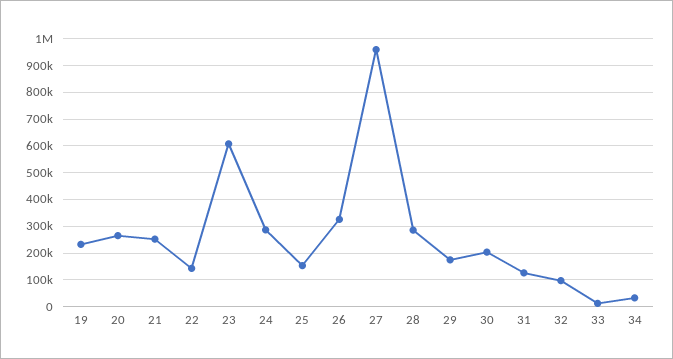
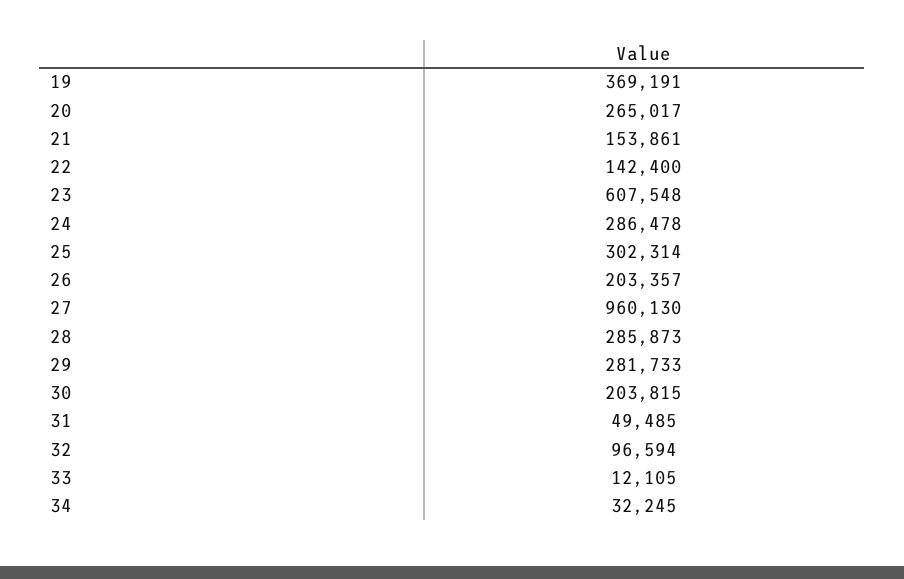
19: 225000 -> 369191
21: 250000 -> 153861
25: 150000 -> 302314
26: 325000 -> 203357
29: 175000 -> 281733
31: 125000 -> 49485

